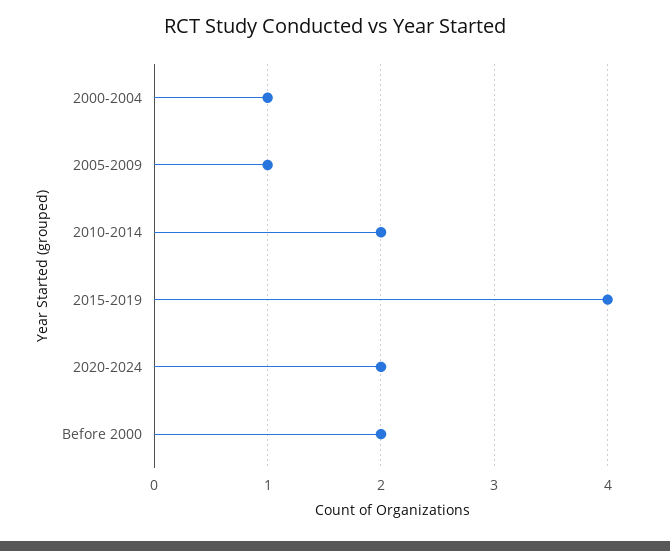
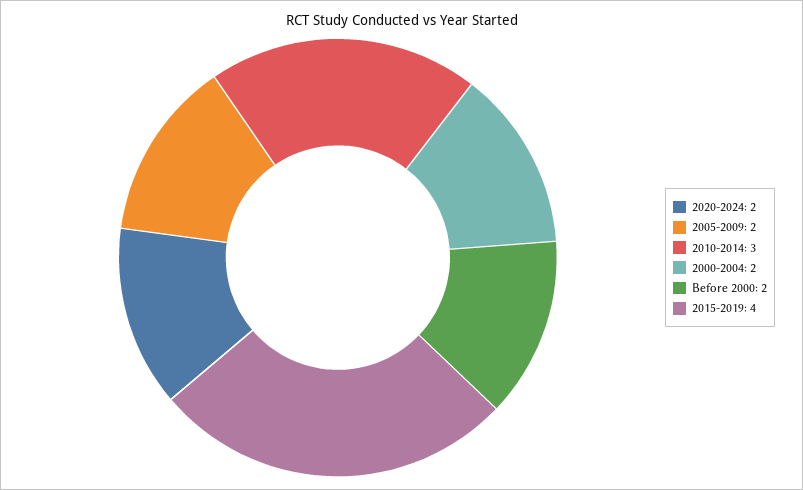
2000-2004: 1 -> 2
2005-2009: 1 -> 2
2010-2014: 2 -> 3

